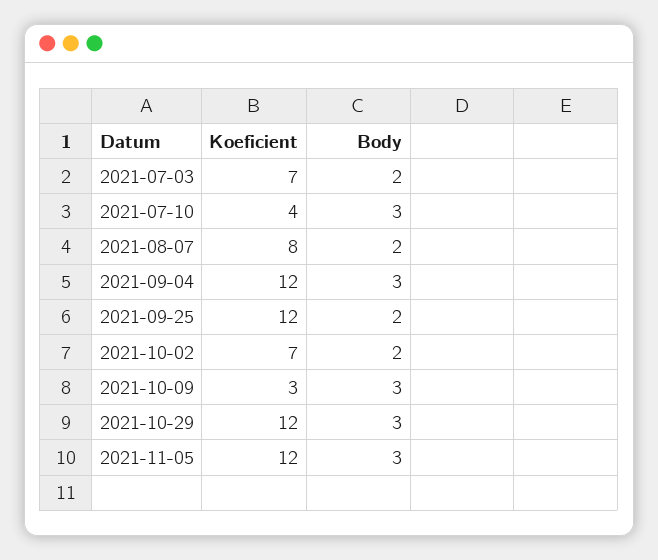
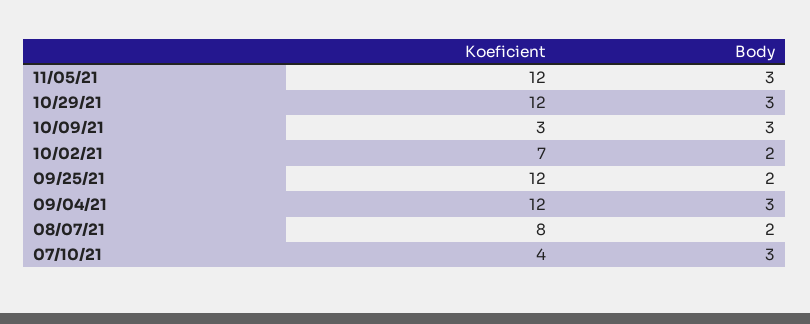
Koeficient, 2021-07-03: 7 -> none
Body, 2021-07-03: 2 -> none

